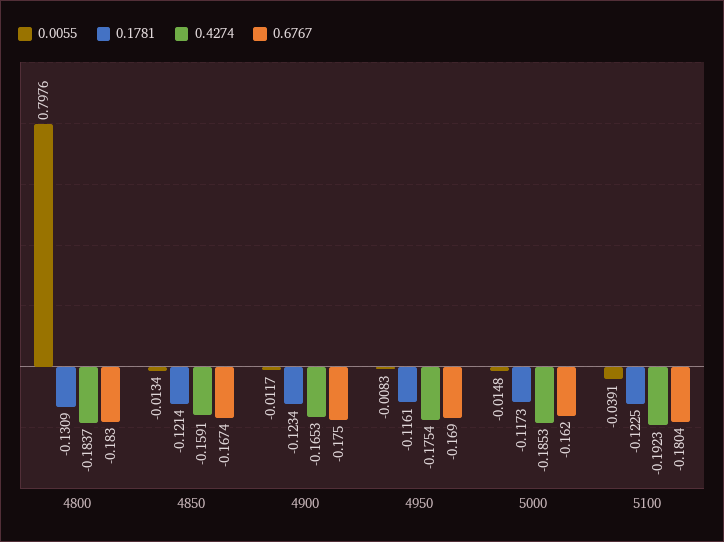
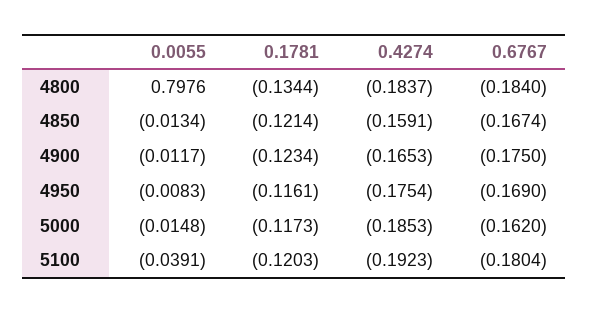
0.1781, 4800: -0.1309 -> -0.1344
0.6767, 4800: -0.183 -> -0.184
0.1781, 5100: -0.1225 -> -0.1203

